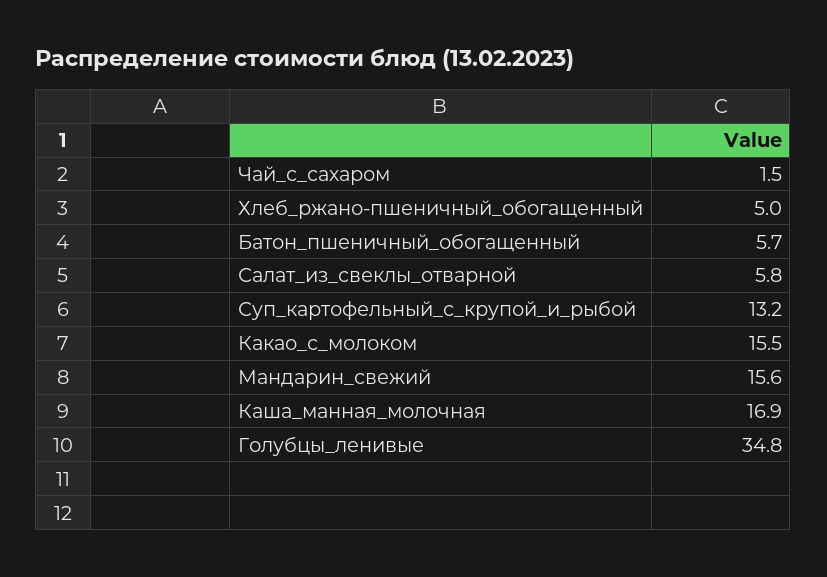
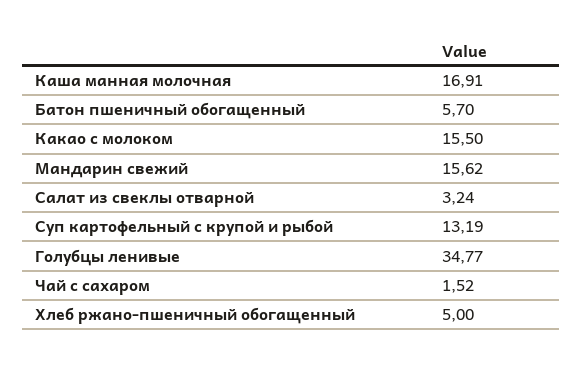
Салат_из_свеклы_отварной: 5.8 -> 3.24

